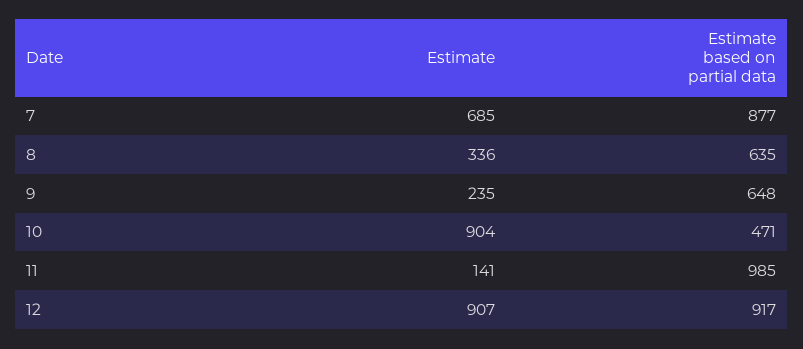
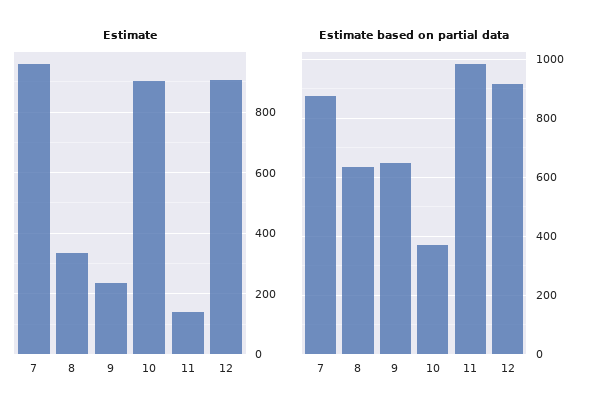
Estimate, 7: 685 -> 960
Estimate based on partial data, 10: 471 -> 375

